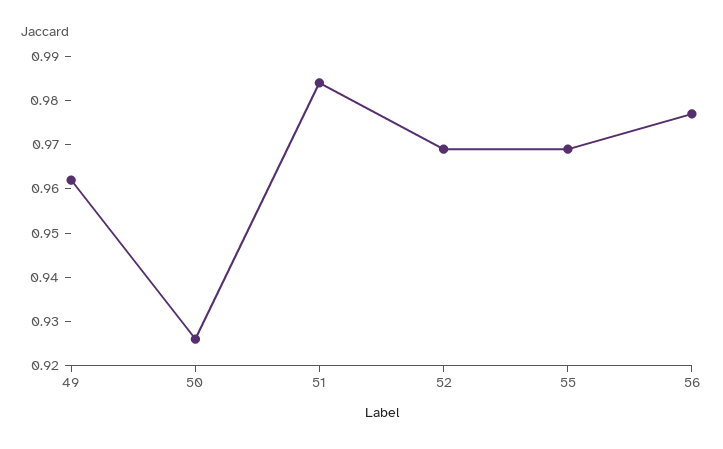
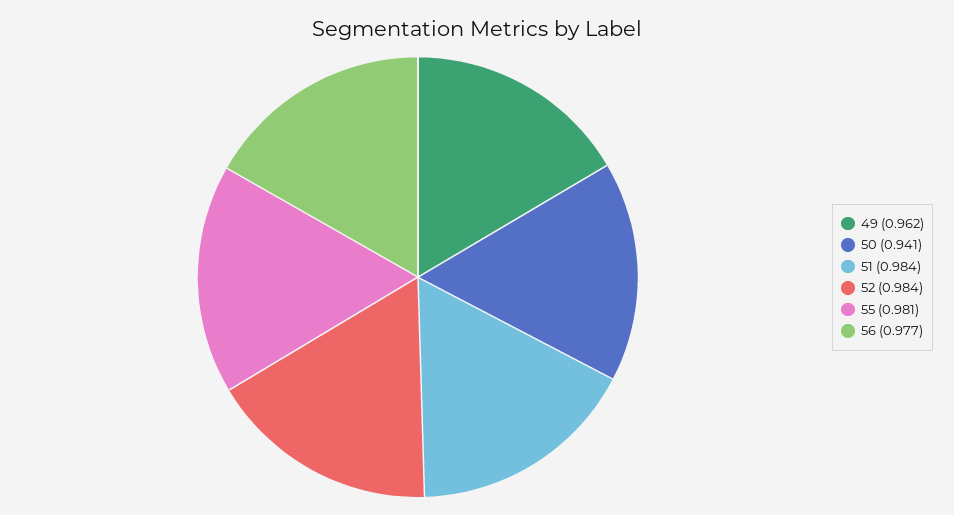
50: 0.925 -> 0.941
52: 0.97 -> 0.984
55: 0.97 -> 0.981

